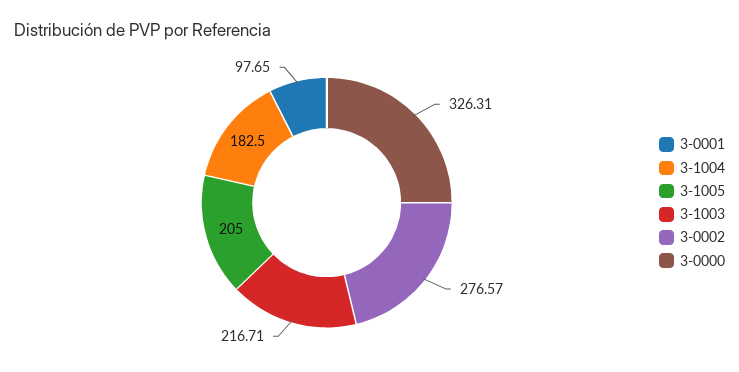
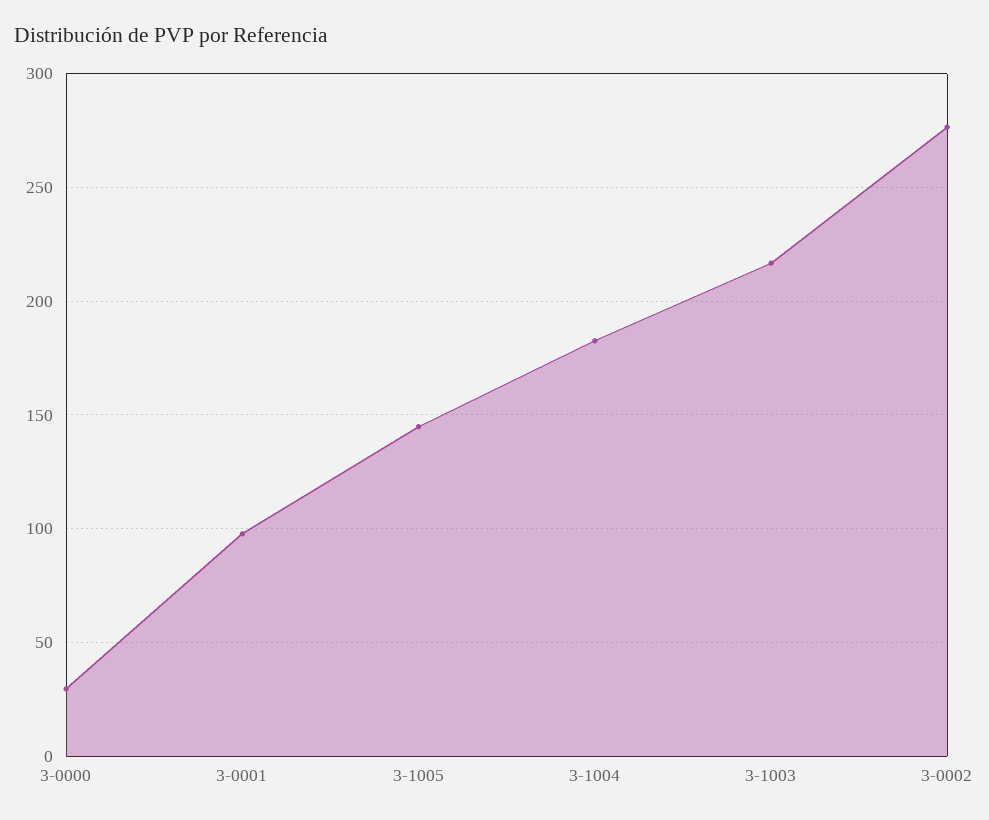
3-1005: 205 -> 145
3-0000: 326.31 -> 30

